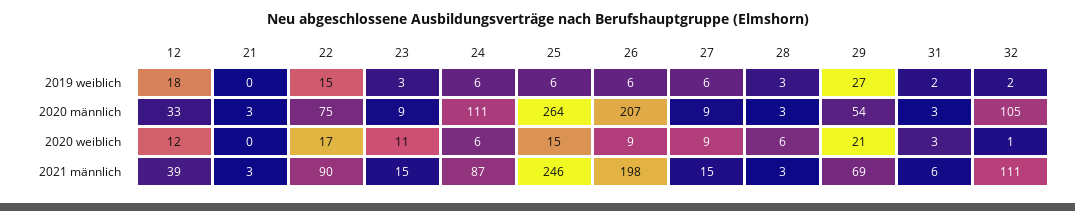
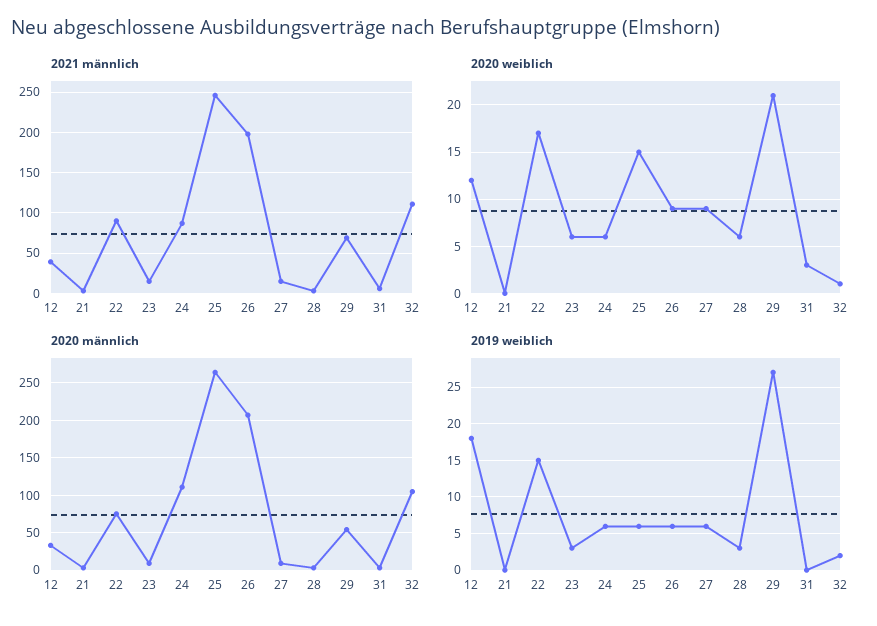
2019 weiblich, 31: 2 -> 0
2020 weiblich, 23: 11 -> 6

